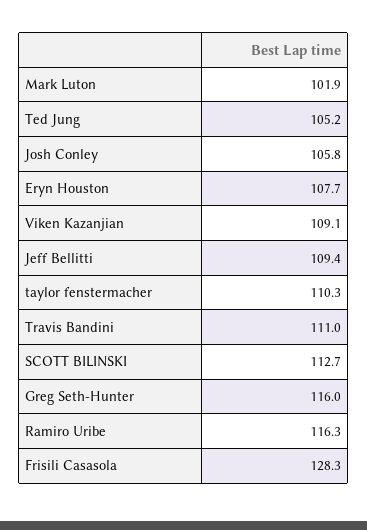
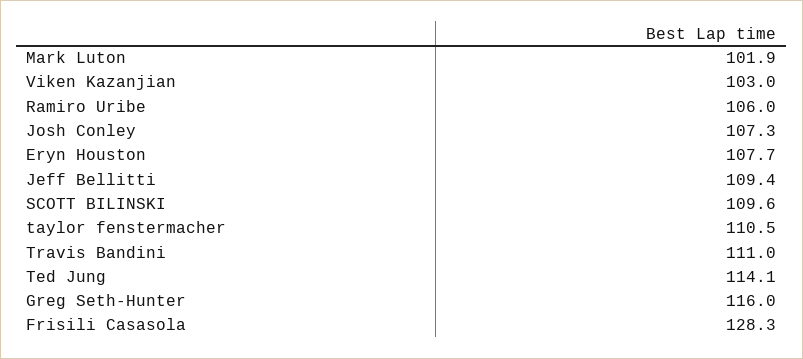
Ted Jung: 105.2 -> 114.1
Josh Conley: 105.8 -> 107.3
Viken Kazanjian: 109.1 -> 103
taylor fenstermacher: 110.3 -> 110.5
SCOTT BILINSKI: 112.7 -> 109.6
Ramiro Uribe: 116.3 -> 106

